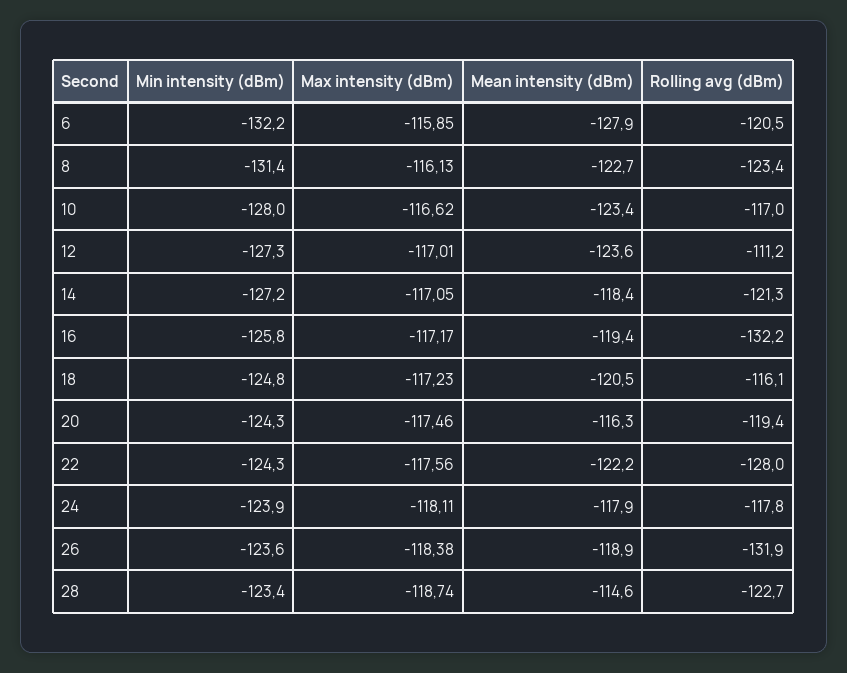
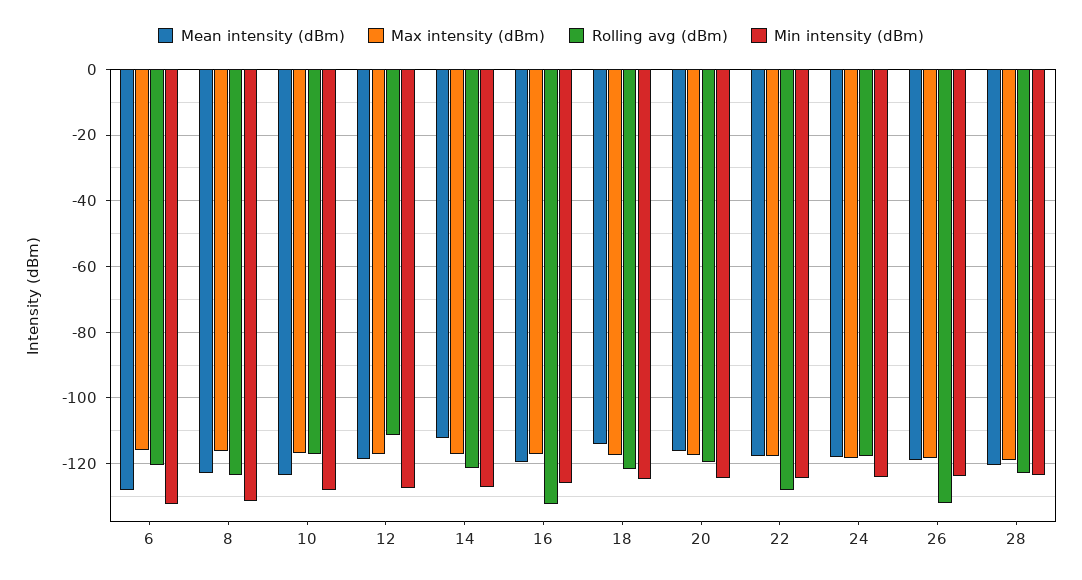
Mean intensity (dBm), 12: -123.6 -> -118
Mean intensity (dBm), 14: -118.4 -> -112
Mean intensity (dBm), 18: -120.5 -> -114
Rolling avg (dBm), 18: -116.1 -> -122
Mean intensity (dBm), 22: -122.2 -> -118
Mean intensity (dBm), 28: -114.6 -> -120

